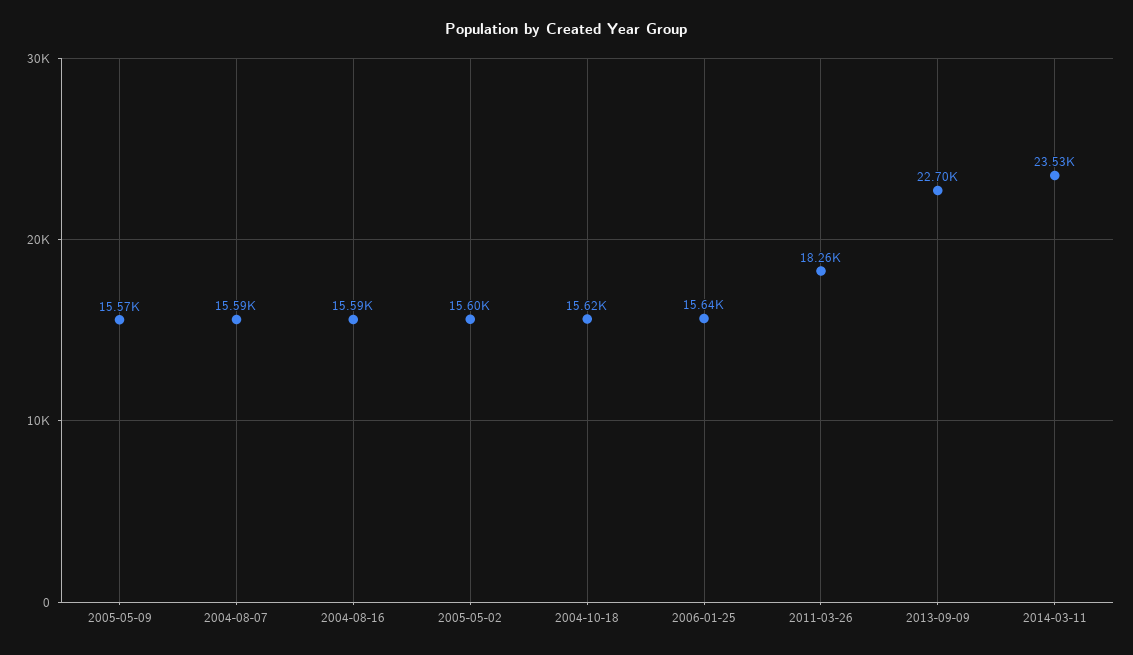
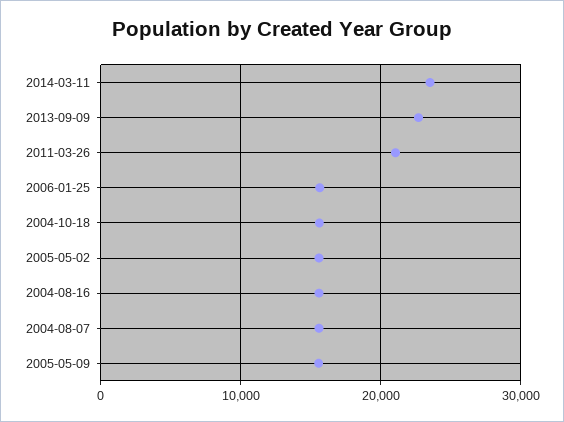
2011-03-26: 18260 -> 21000

